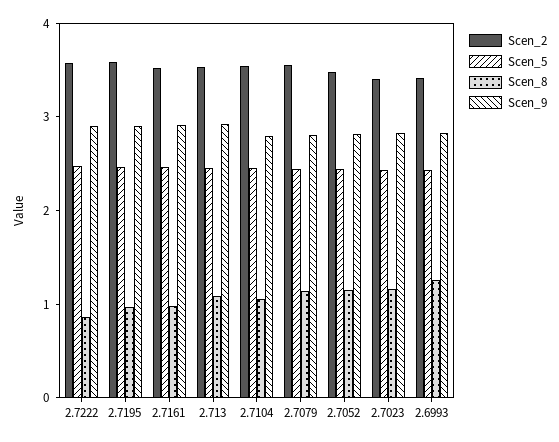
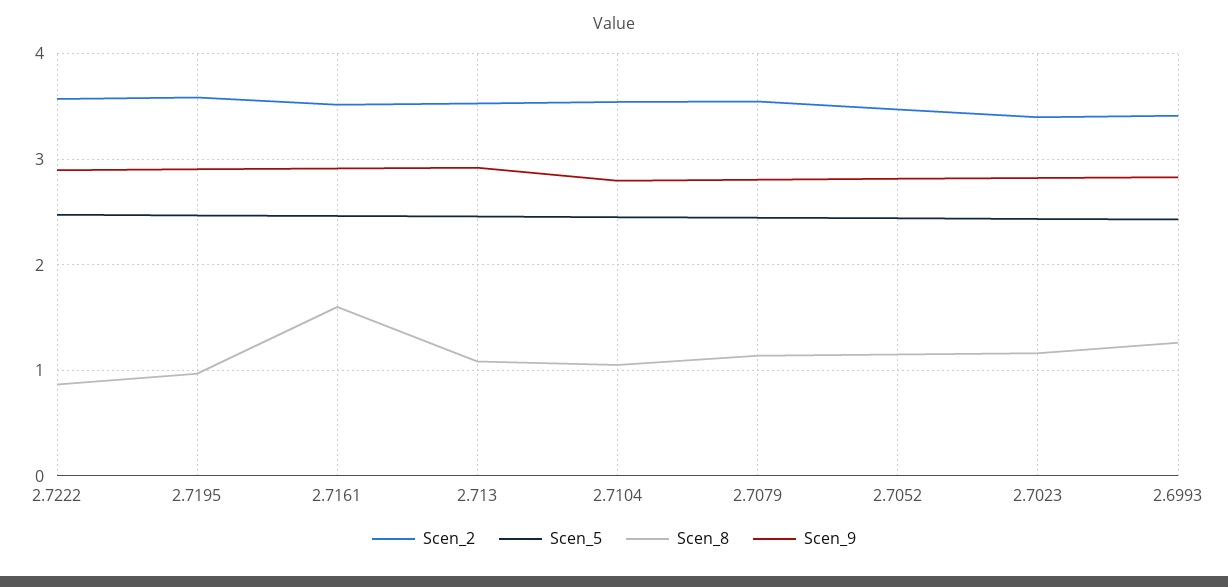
Scen_8, 2.7161: 1 -> 1.6

